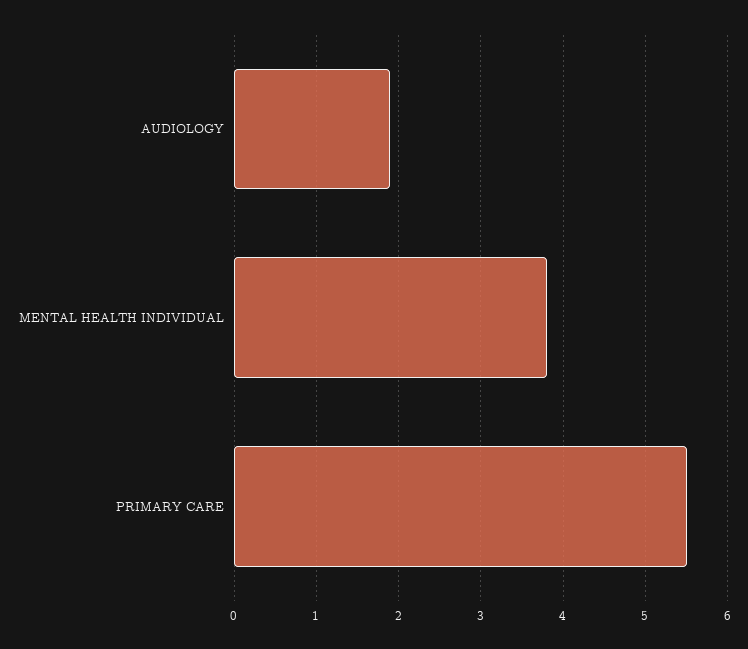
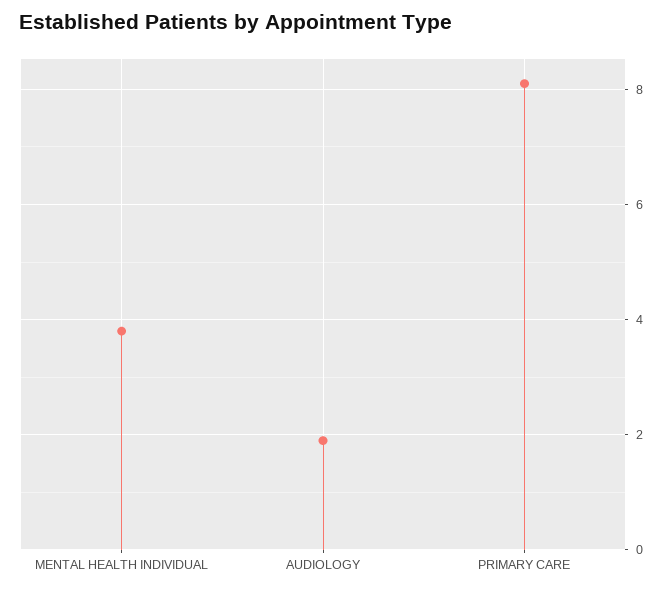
PRIMARY CARE: 5.5 -> 8

